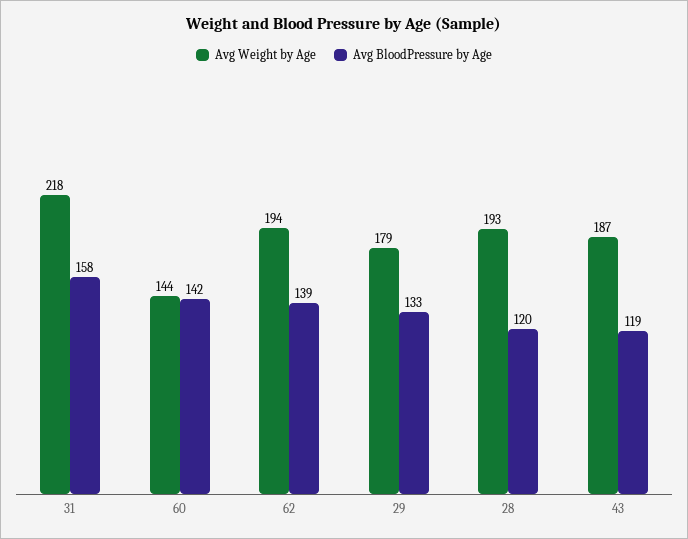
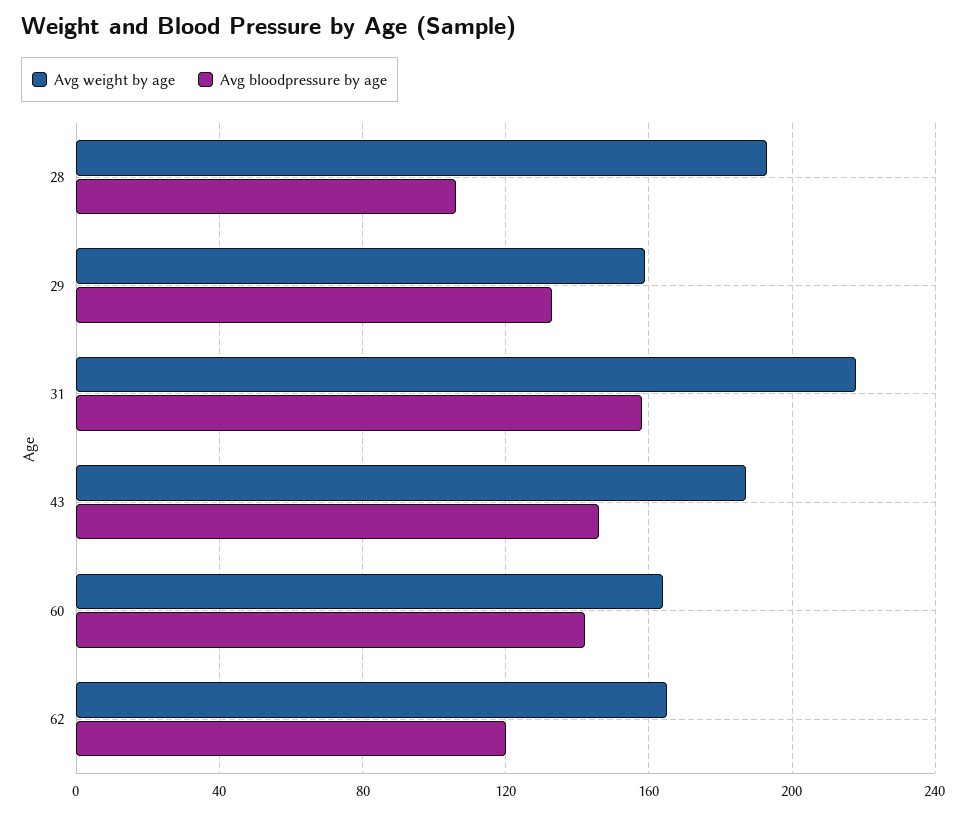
Avg Weight by Age, 60: 144 -> 165
Avg Weight by Age, 62: 194 -> 165
Avg BloodPressure by Age, 62: 139 -> 120
Avg Weight by Age, 29: 179 -> 160
Avg BloodPressure by Age, 28: 120 -> 105
Avg BloodPressure by Age, 43: 119 -> 145

